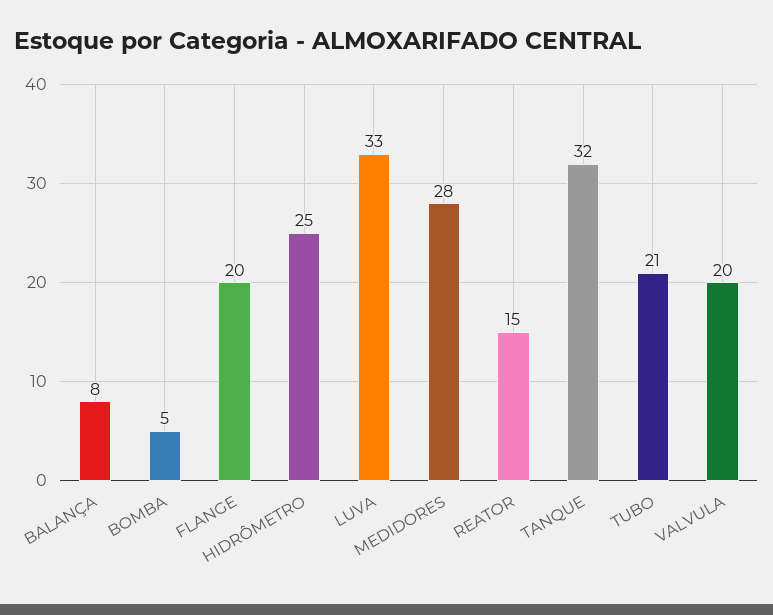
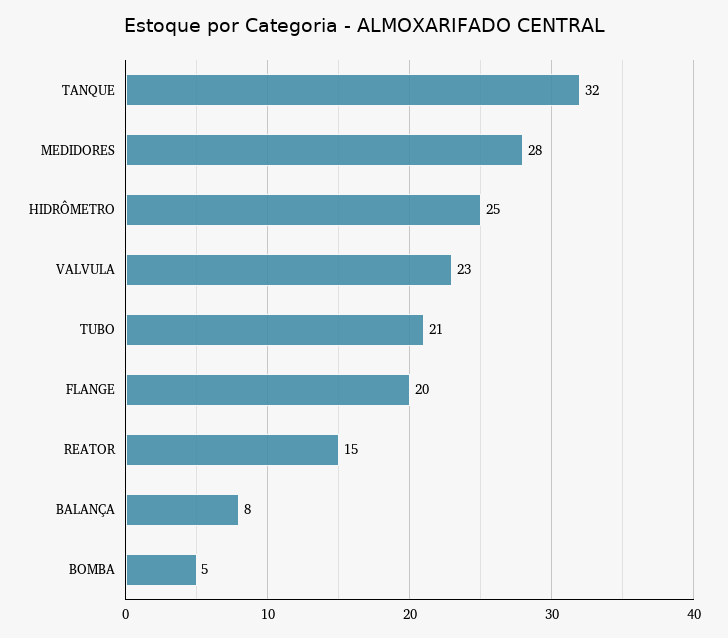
LUVA: 33 -> none
VALVULA: 20 -> 23

